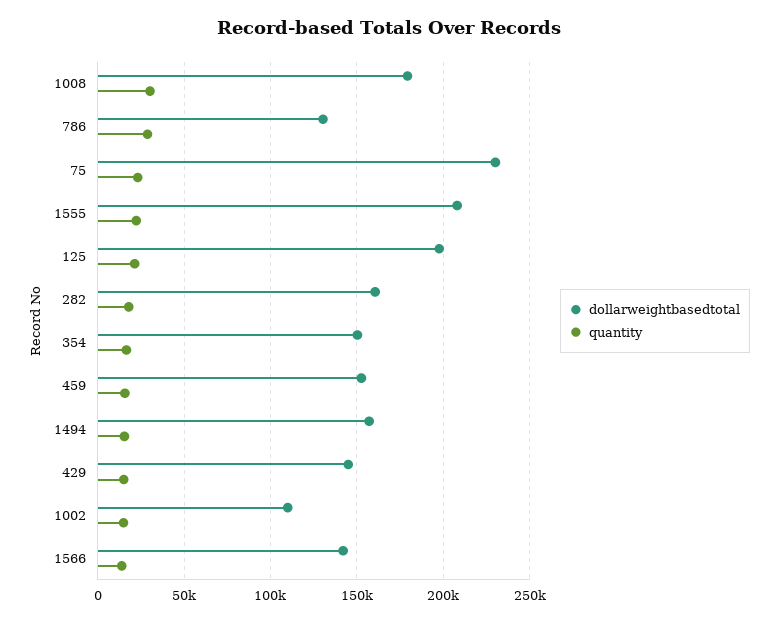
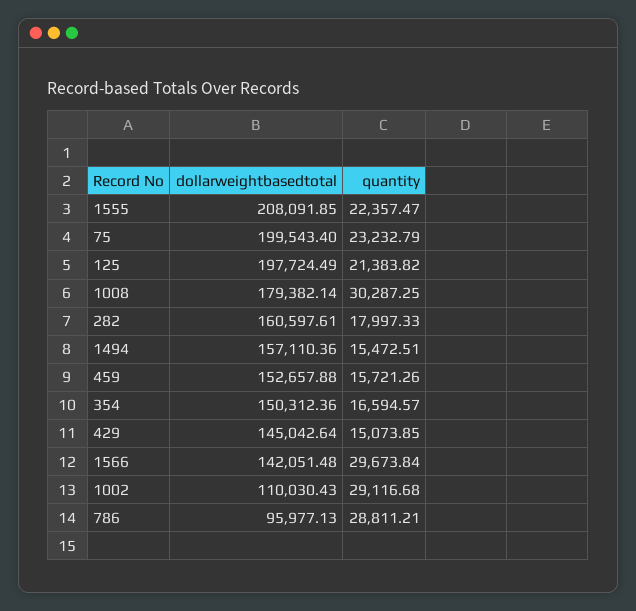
dollarweightbasedtotal, 786: 130000 -> 95977.13
dollarweightbasedtotal, 75: 230000 -> 199543.4
quantity, 1002: 15000 -> 29116.68
quantity, 1566: 15000 -> 29673.84

